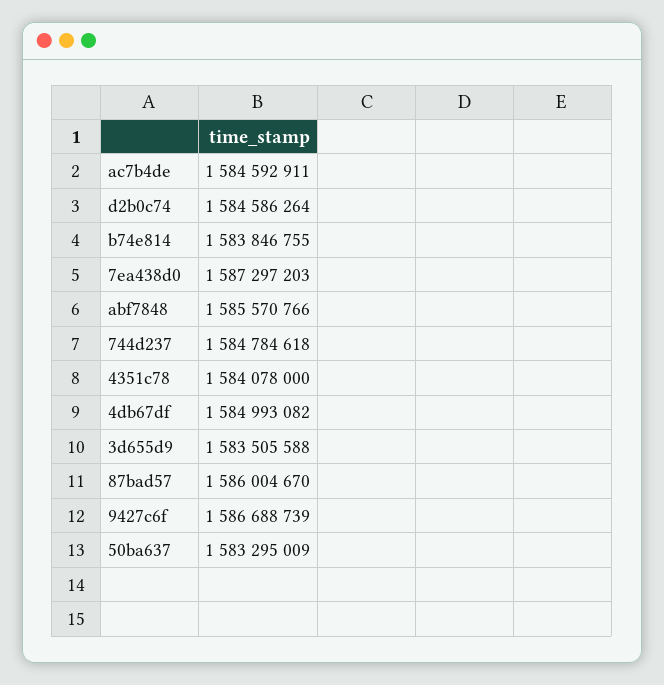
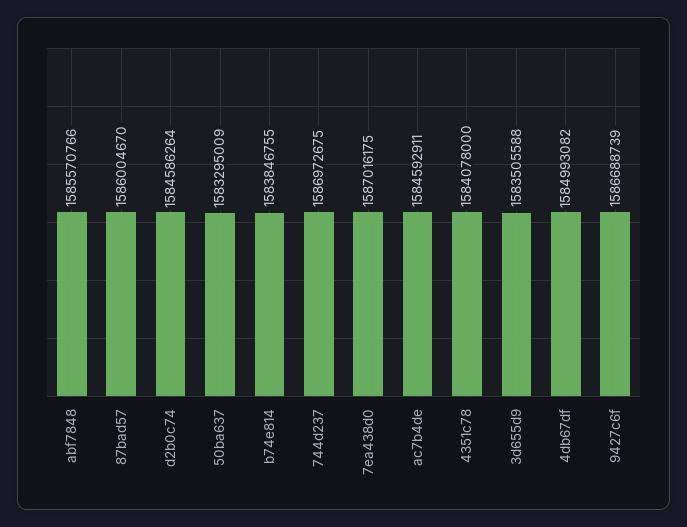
7ea438d0: 1587297203 -> 1587016175
744d237: 1584784618 -> 1586972675

